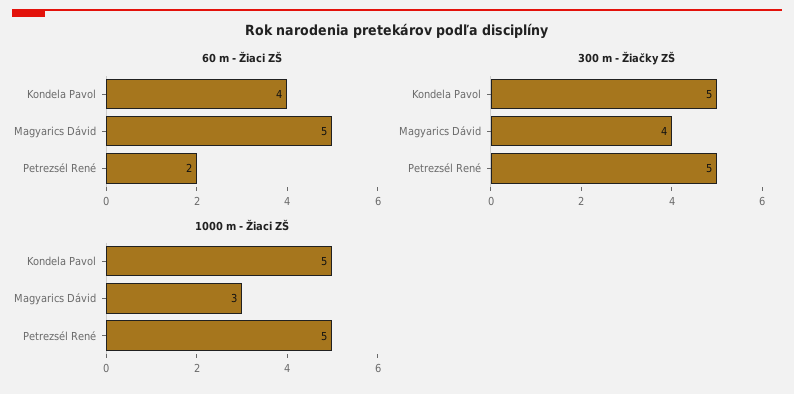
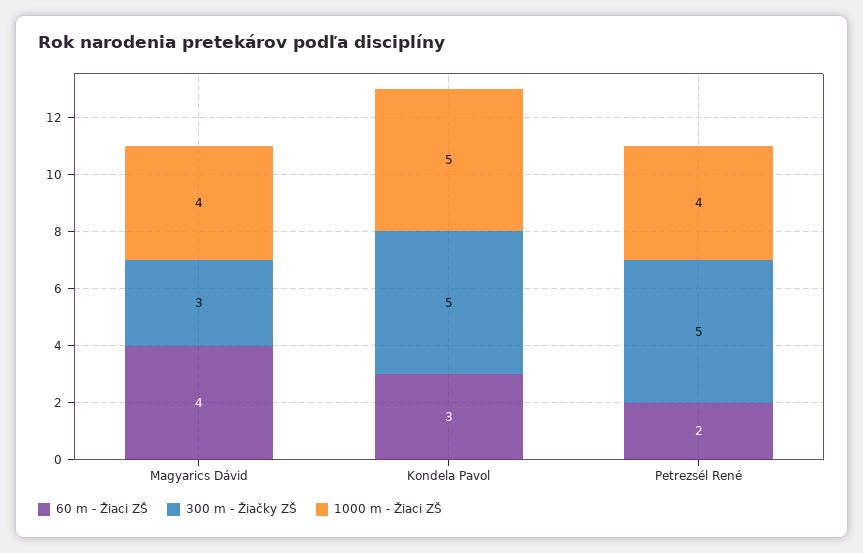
60 m - Žiaci ZŠ, Kondela Pavol: 4 -> 3
60 m - Žiaci ZŠ, Magyarics Dávid: 5 -> 4
300 m - Žiačky ZŠ, Magyarics Dávid: 4 -> 3
1000 m - Žiaci ZŠ, Magyarics Dávid: 3 -> 4
1000 m - Žiaci ZŠ, Petrezsél René: 5 -> 4

